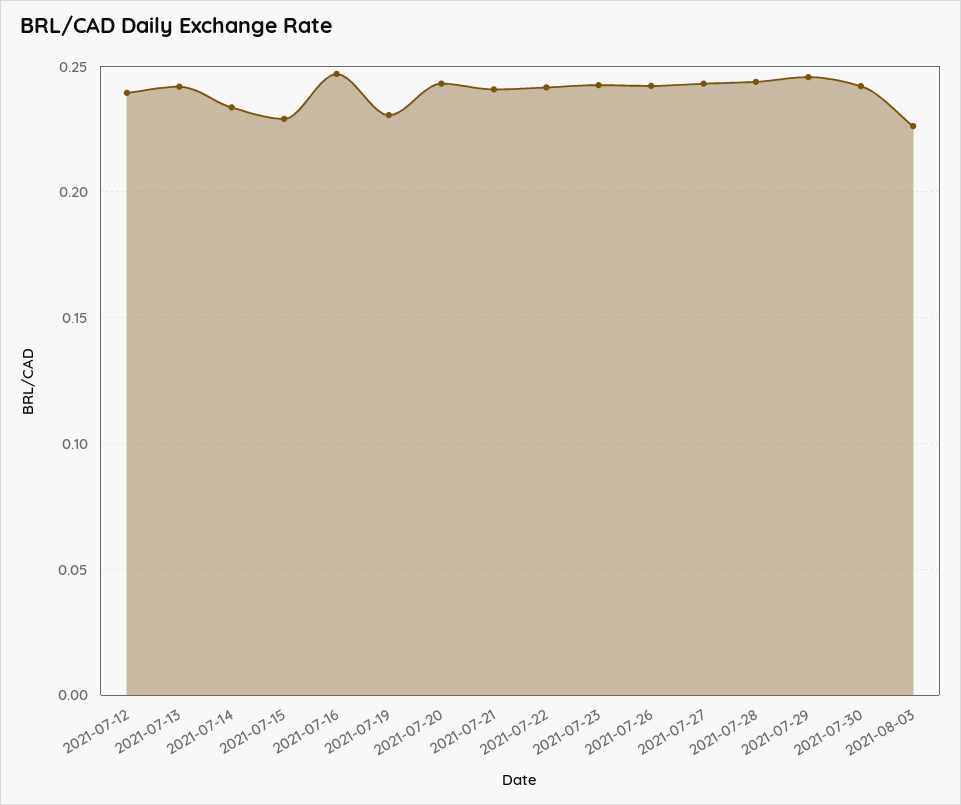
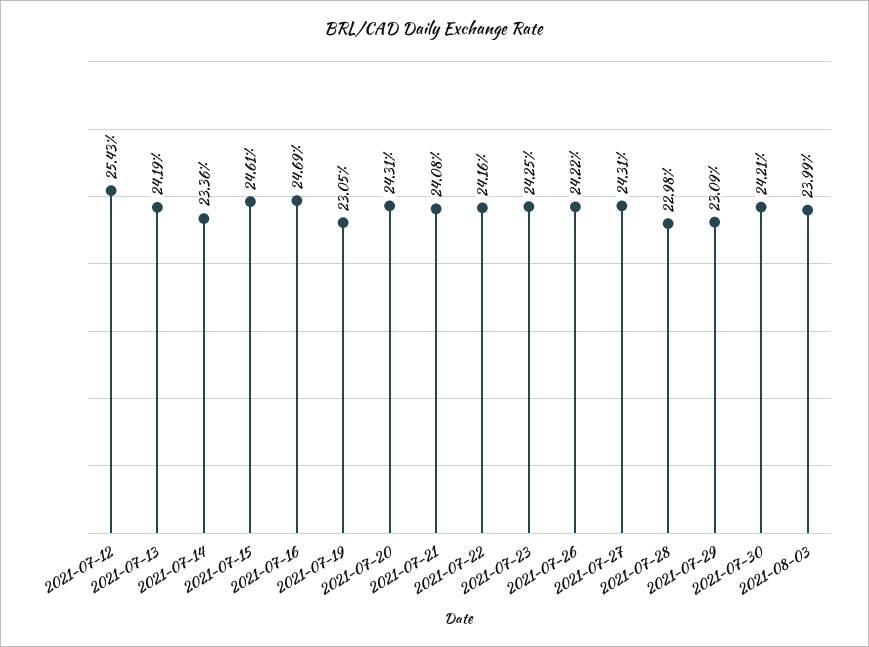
2021-07-12: 0.24 -> 0.2543
2021-07-15: 0.23 -> 0.2461
2021-07-28: 0.245 -> 0.2298
2021-07-29: 0.245 -> 0.2309
2021-08-03: 0.225 -> 0.2399

